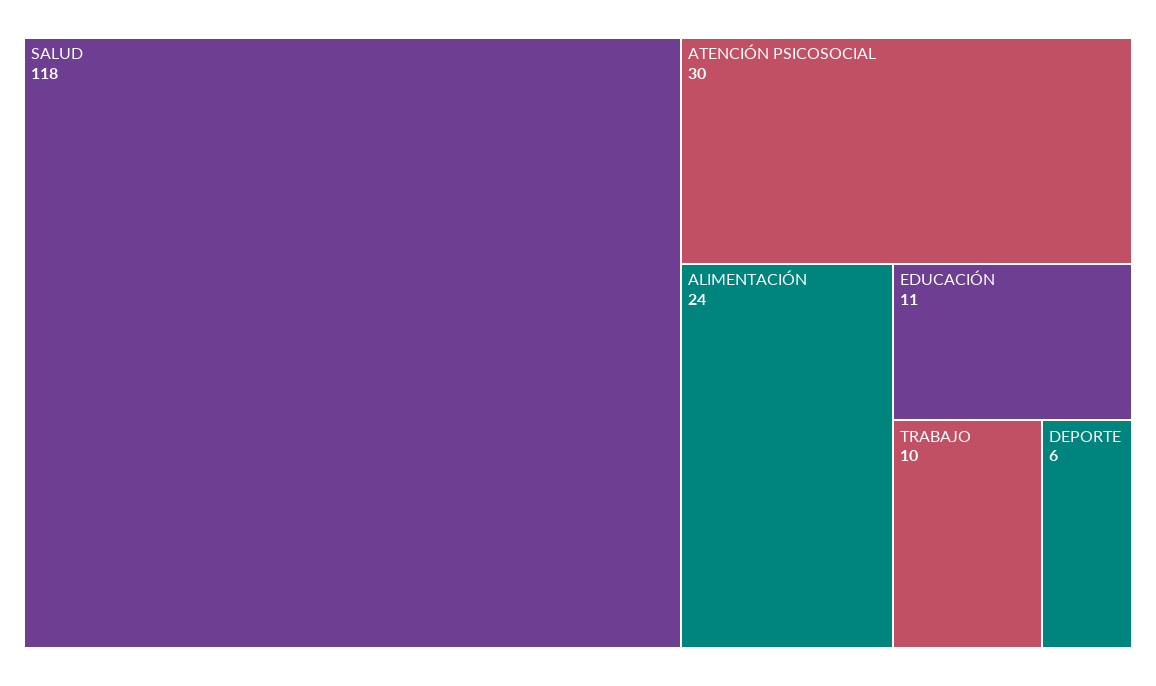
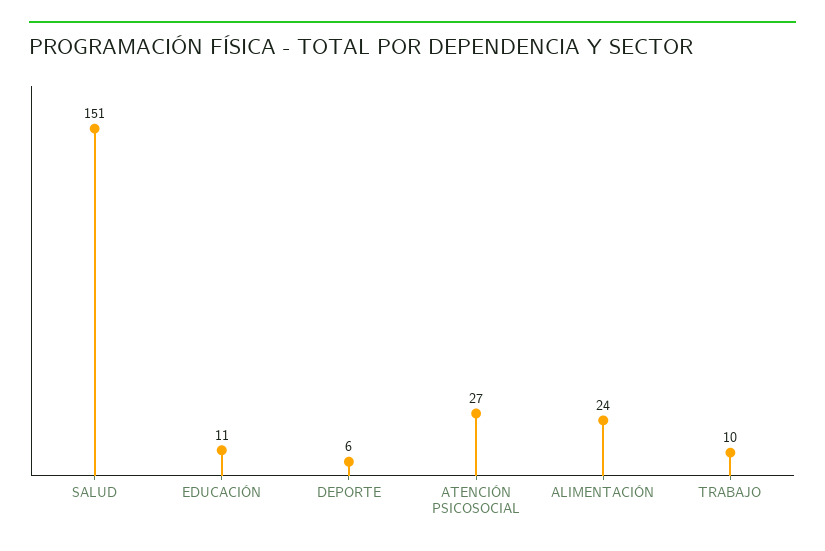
SALUD: 118 -> 151
ATENCIÓN PSICOSOCIAL: 30 -> 27

